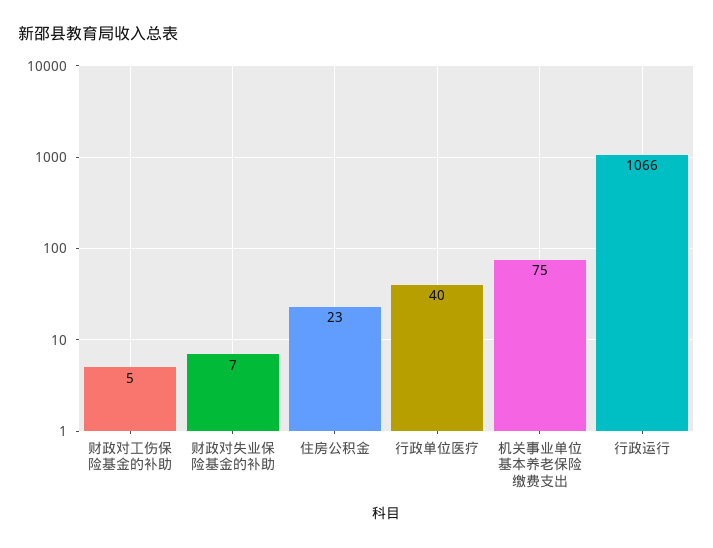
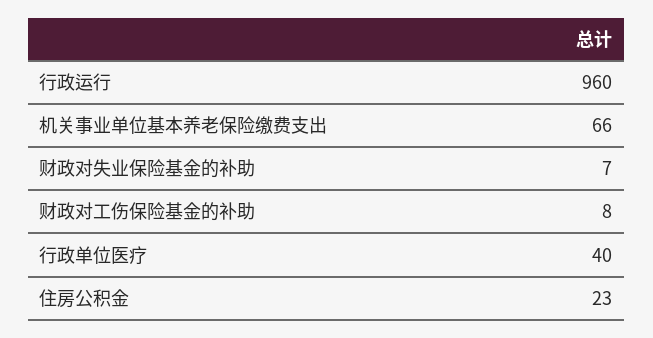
财政对工伤保险基金的补助: 5 -> 8
机关事业单位基本养老保险缴费支出: 75 -> 66
行政运行: 1066 -> 960

